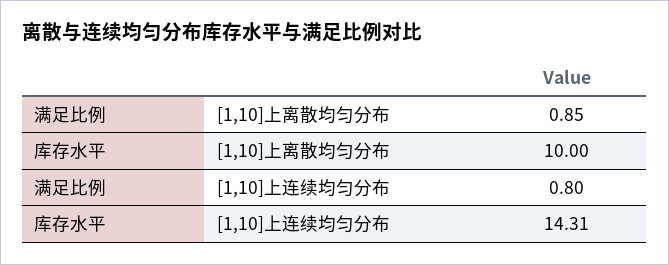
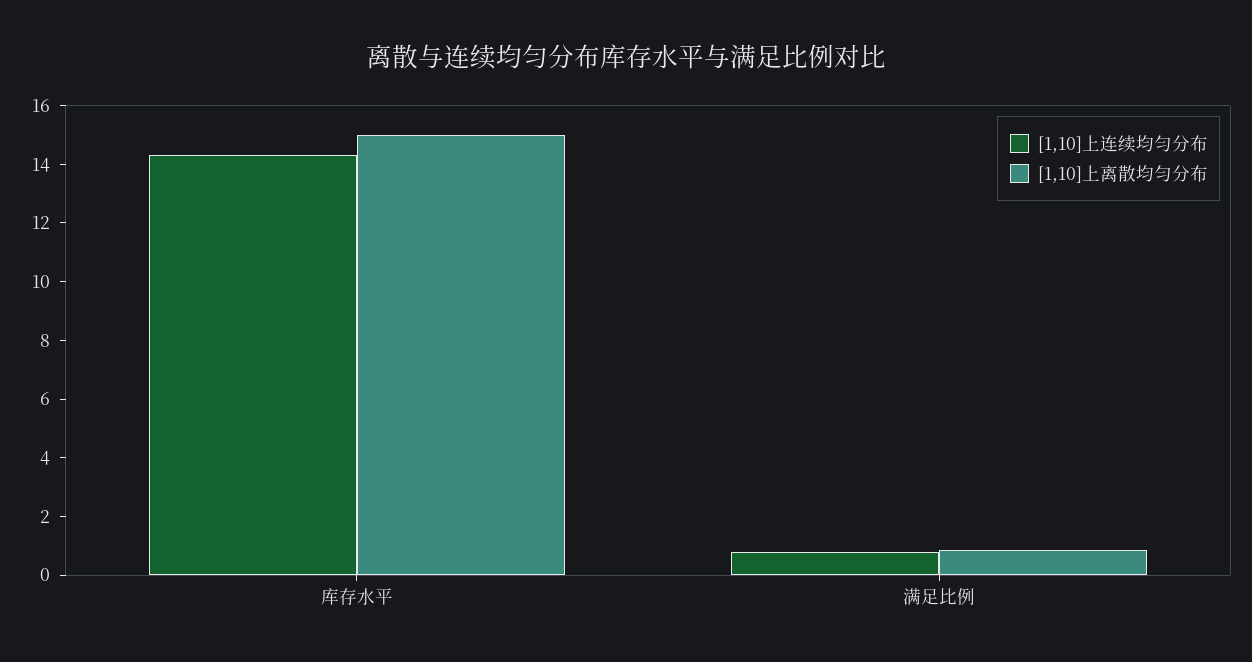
[1,10]上离散均匀分布, 库存水平: 10 -> 15

